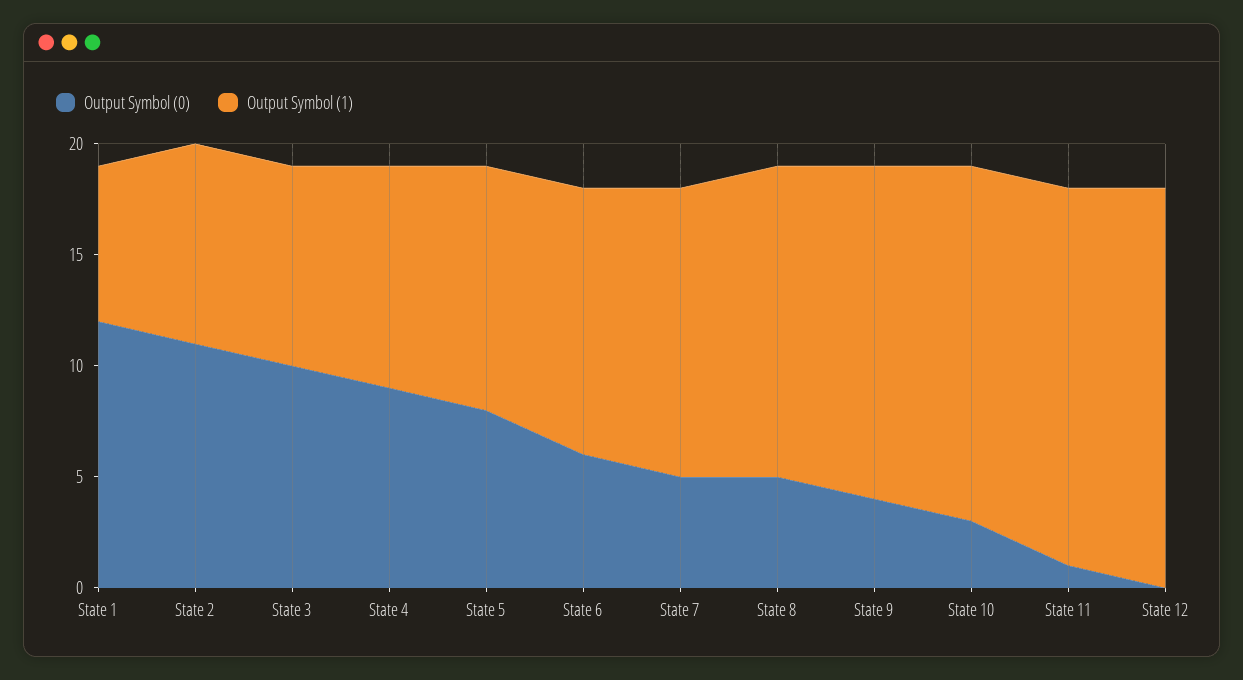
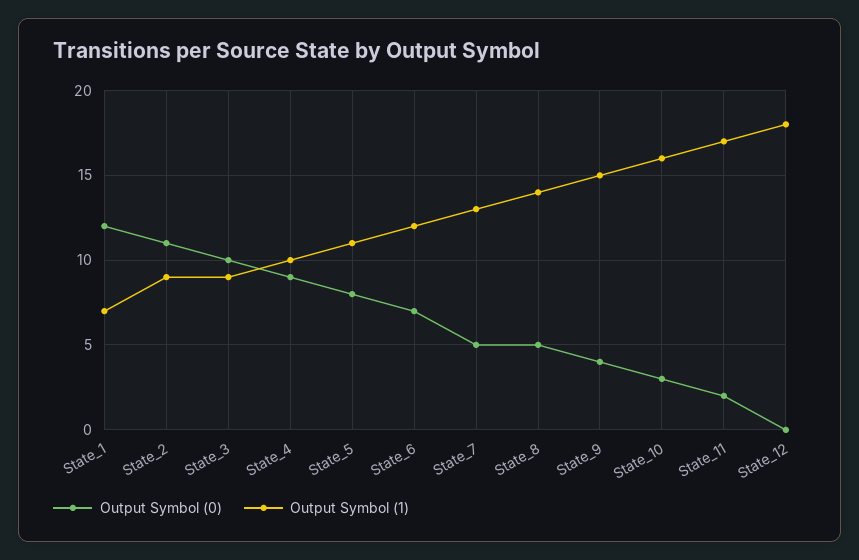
Output Symbol (0), State 6: 6 -> 7
Output Symbol (0), State 11: 1 -> 2

